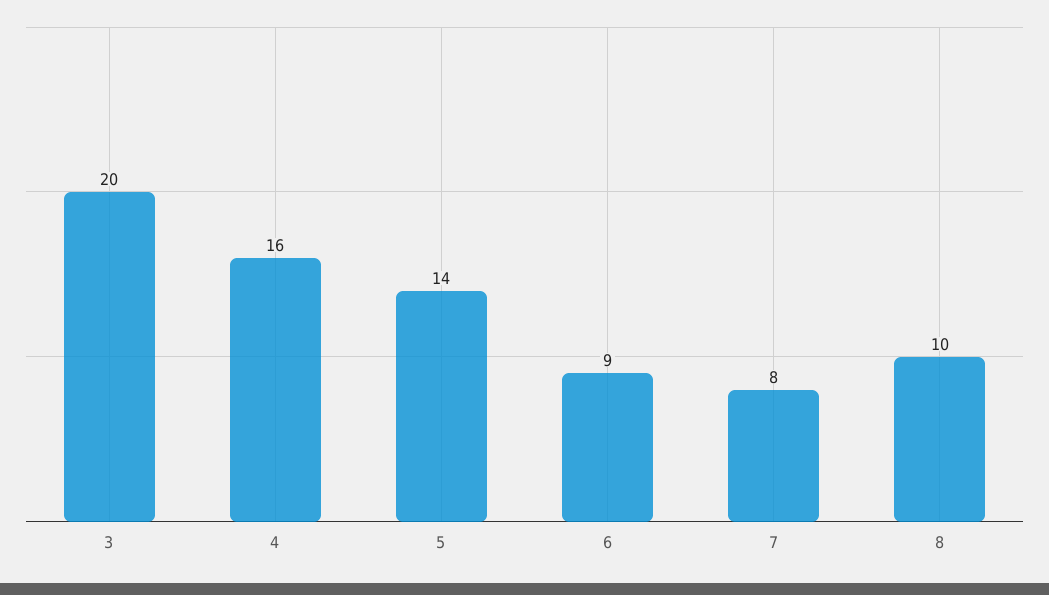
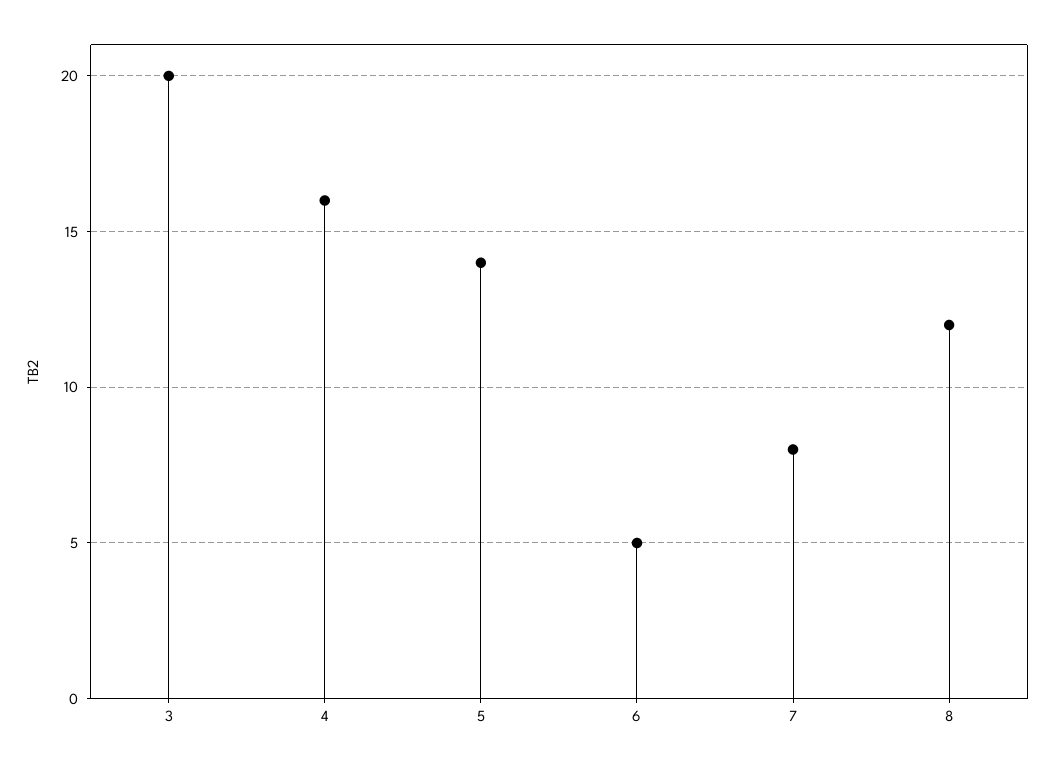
6: 9 -> 5
8: 10 -> 12

